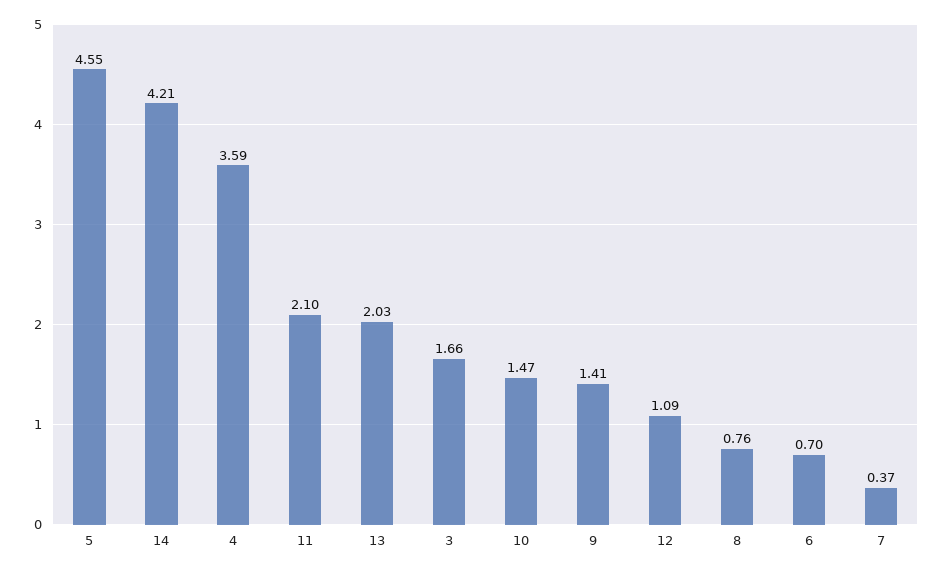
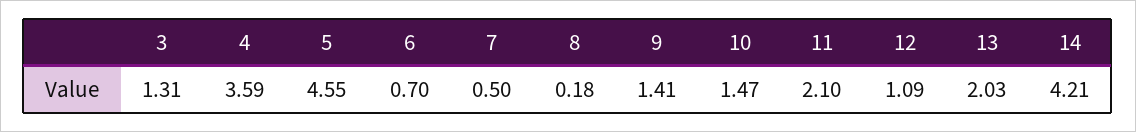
3: 1.66 -> 1.31
8: 0.76 -> 0.18
7: 0.37 -> 0.5

